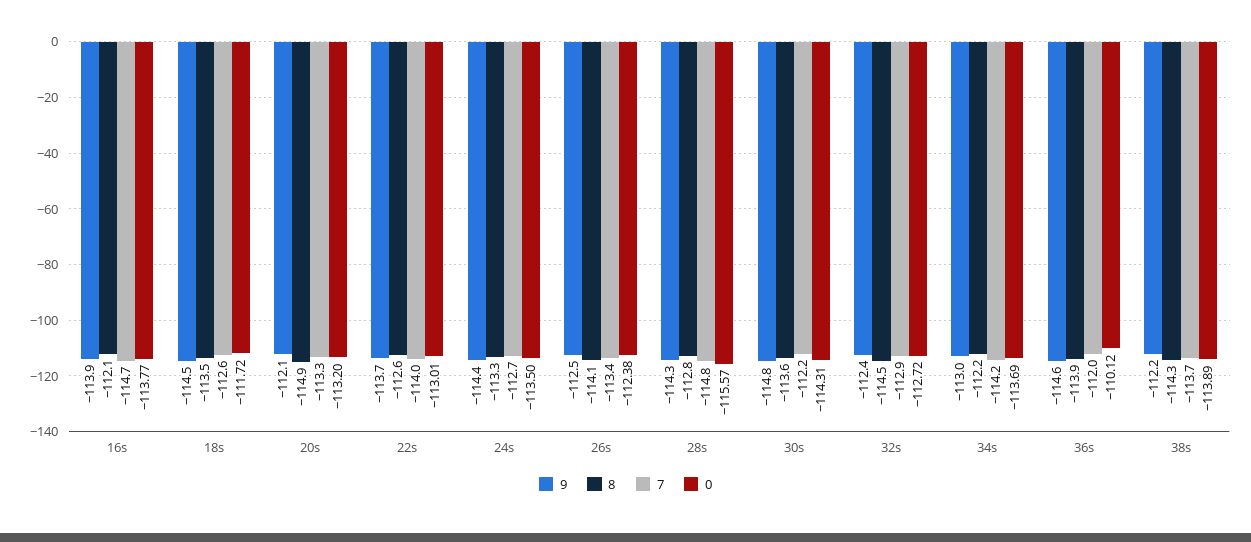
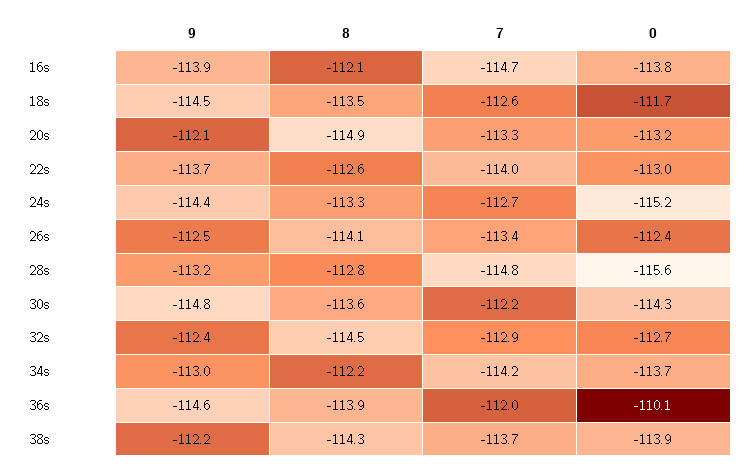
0, 24s: -113.5 -> -115.2
9, 28s: -114.3 -> -113.2

